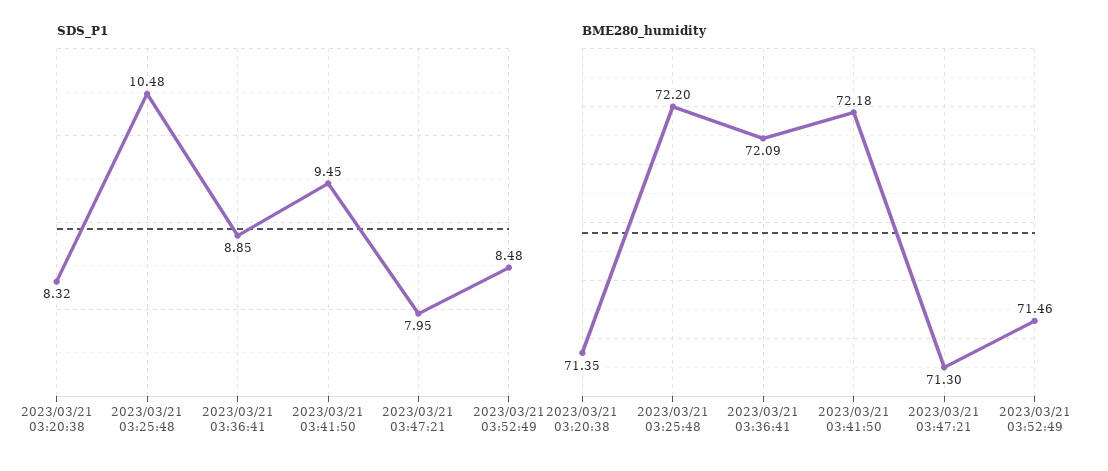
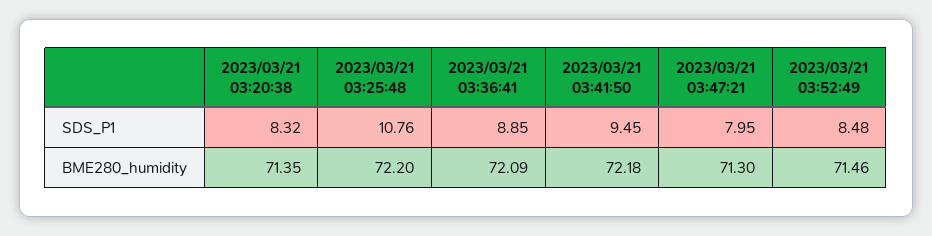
SDS_P1, 2023/03/21 03:25:48: 10.48 -> 10.76

